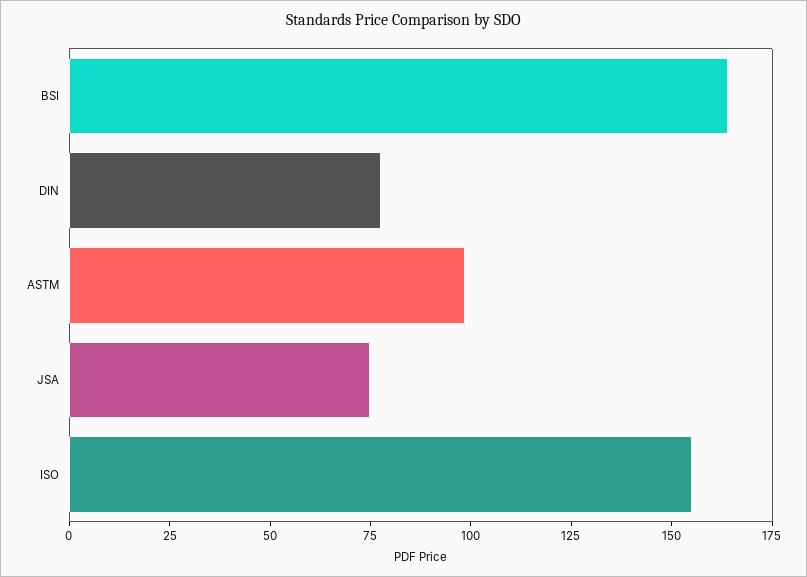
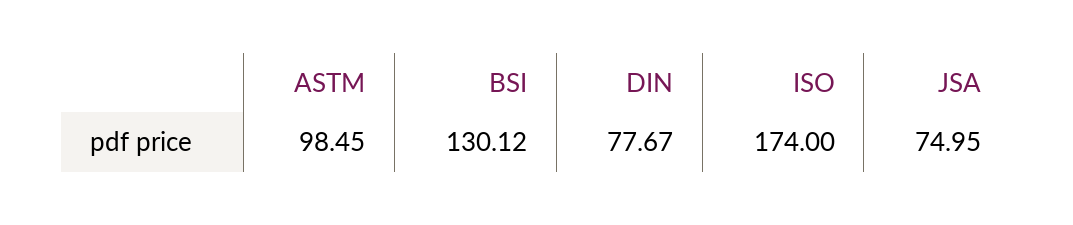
BSI: 165 -> 130.12
ISO: 155 -> 174

